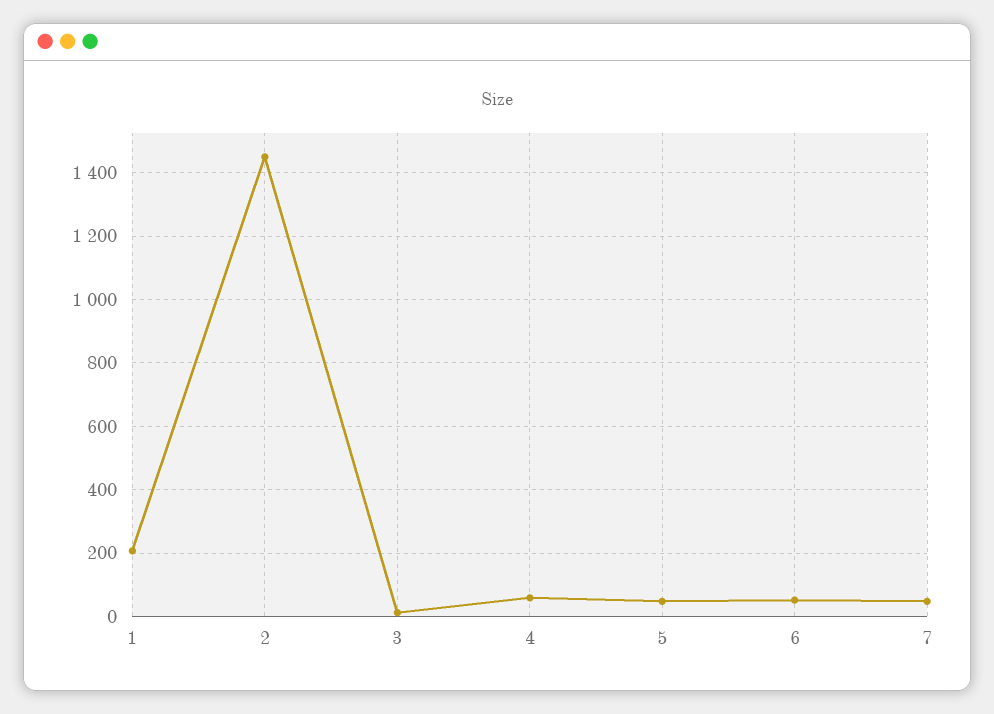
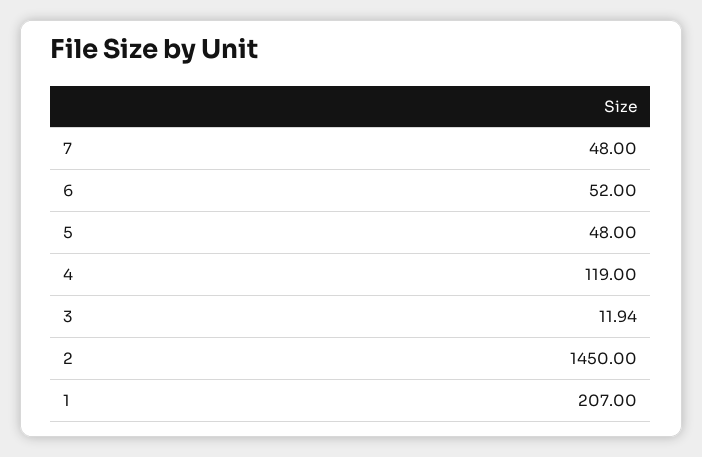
4: 60 -> 119

